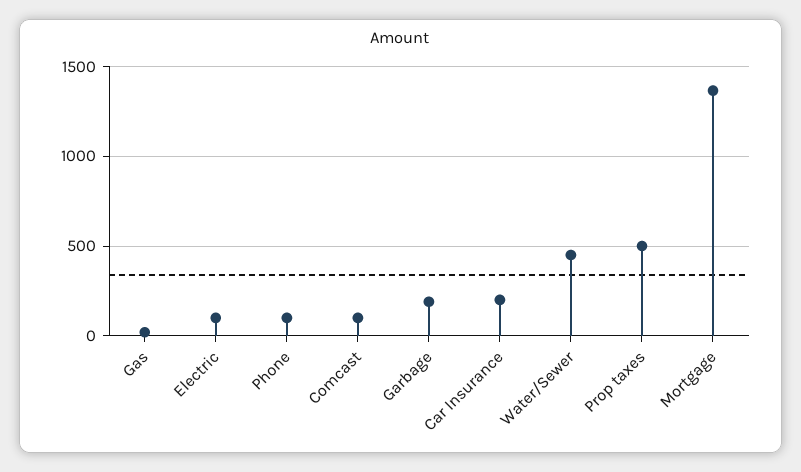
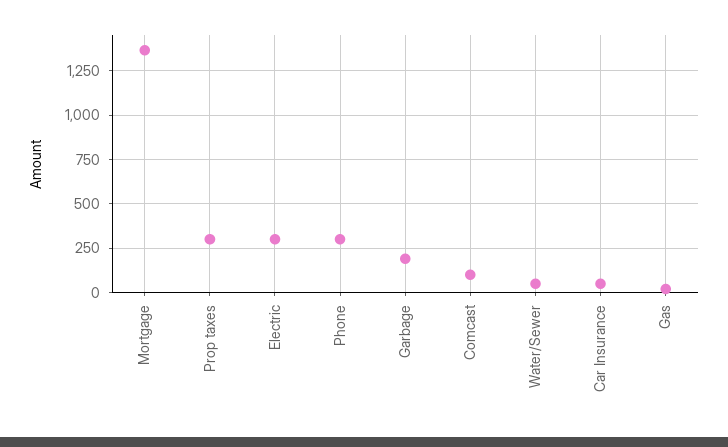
Electric: 100 -> 300
Phone: 100 -> 300
Car Insurance: 200 -> 50
Water/Sewer: 450 -> 50
Prop taxes: 500 -> 300

